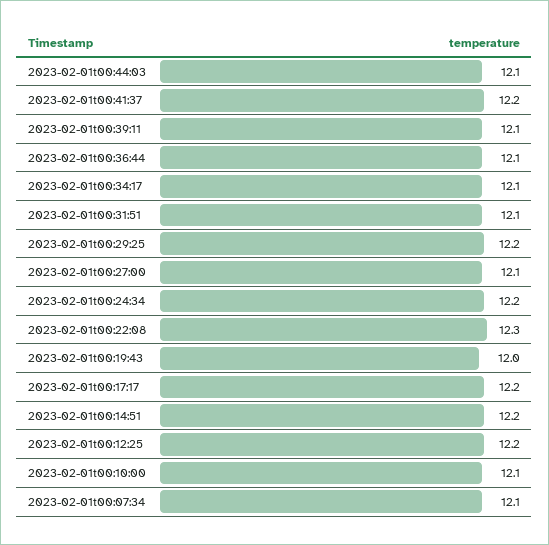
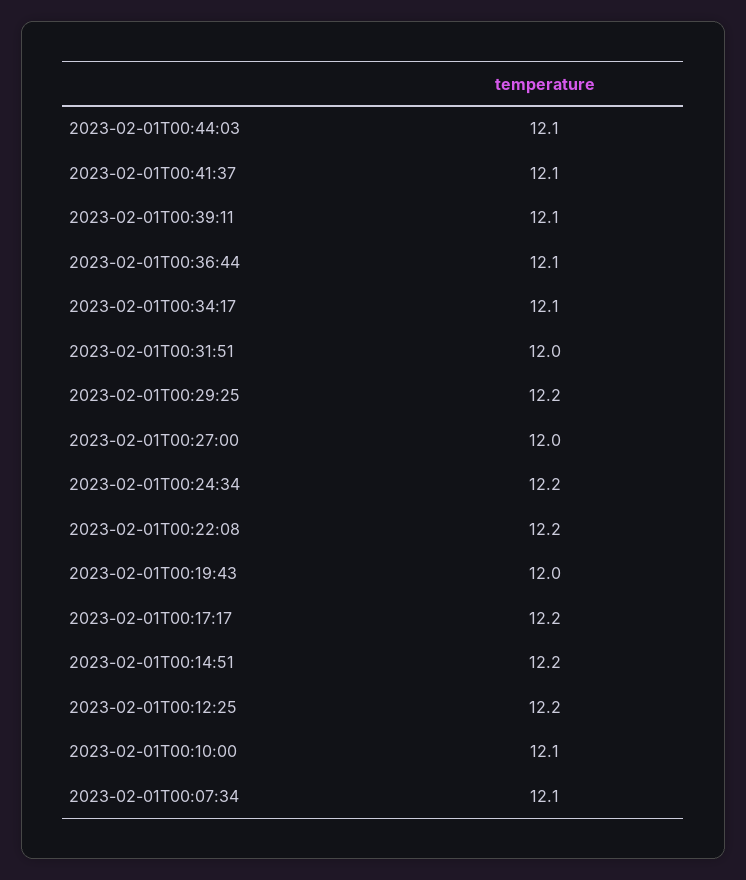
2023-02-01t00:41:37: 12.2 -> 12.1
2023-02-01t00:31:51: 12.1 -> 12
2023-02-01t00:27:00: 12.1 -> 12
2023-02-01t00:22:08: 12.3 -> 12.2

